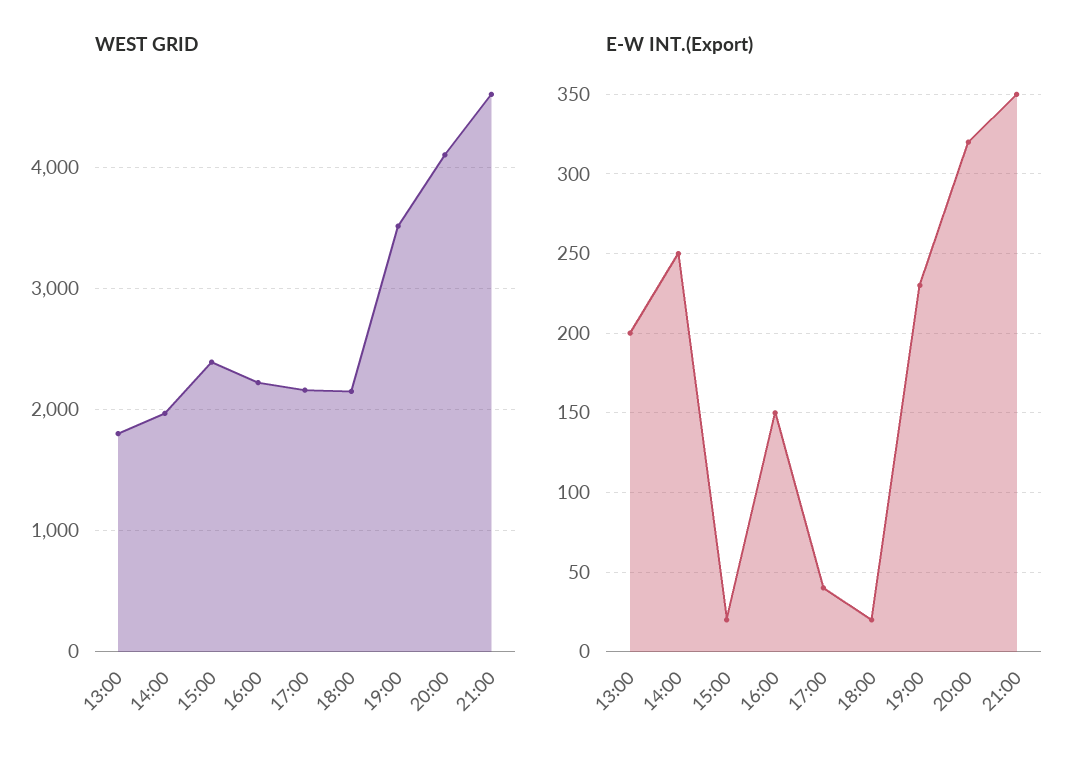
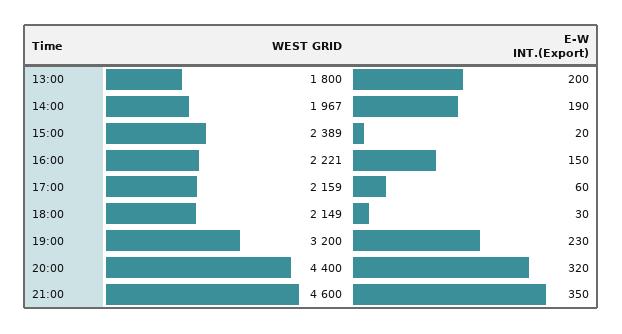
WEST GRID, 19:00: 3500 -> 3200
WEST GRID, 20:00: 4100 -> 4400
E-W INT.(Export), 14:00: 250 -> 190
E-W INT.(Export), 17:00: 40 -> 60
E-W INT.(Export), 18:00: 20 -> 30

